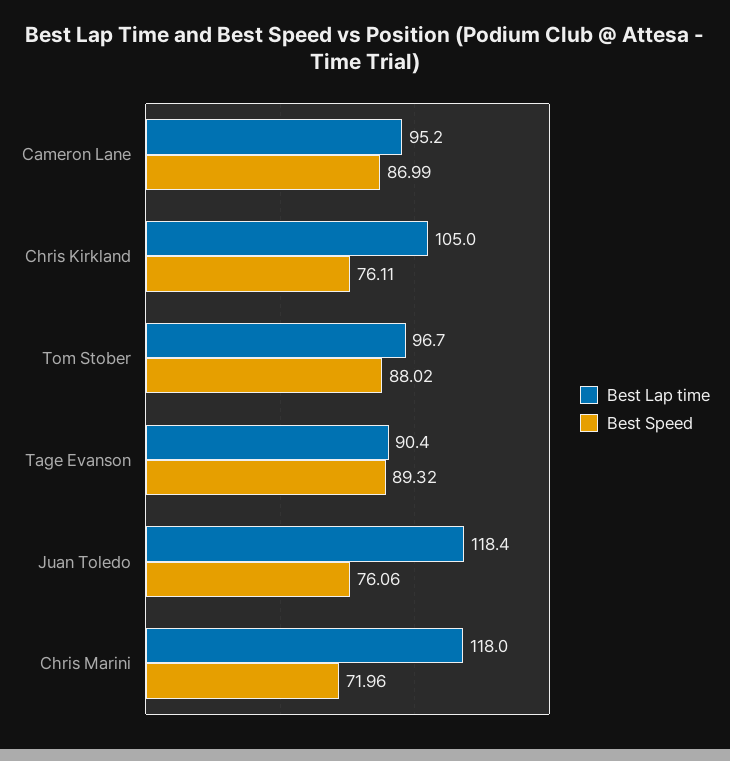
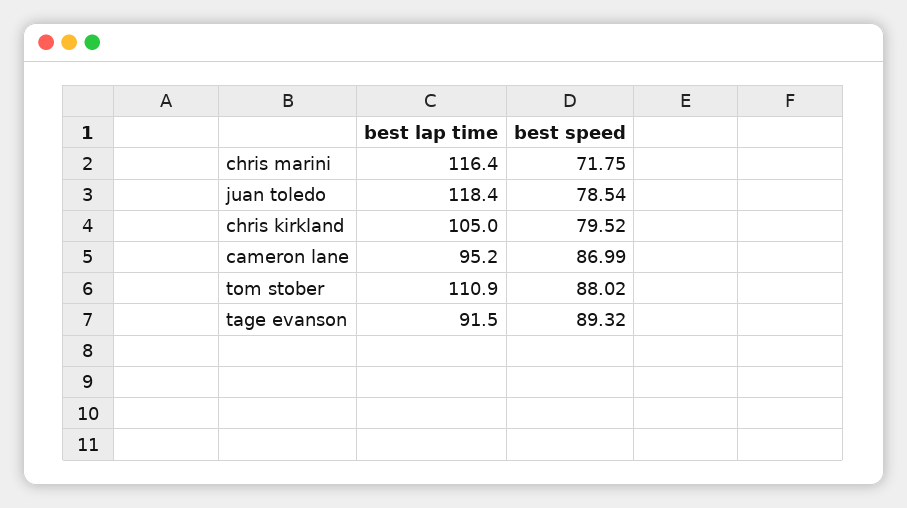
Best Speed, Chris Kirkland: 76.11 -> 79.52
Best Lap time, Tom Stober: 96.7 -> 110.9
Best Lap time, Tage Evanson: 90.4 -> 91.5
Best Speed, Juan Toledo: 76.06 -> 78.54
Best Lap time, Chris Marini: 118 -> 116.4
Best Speed, Chris Marini: 71.96 -> 71.75

